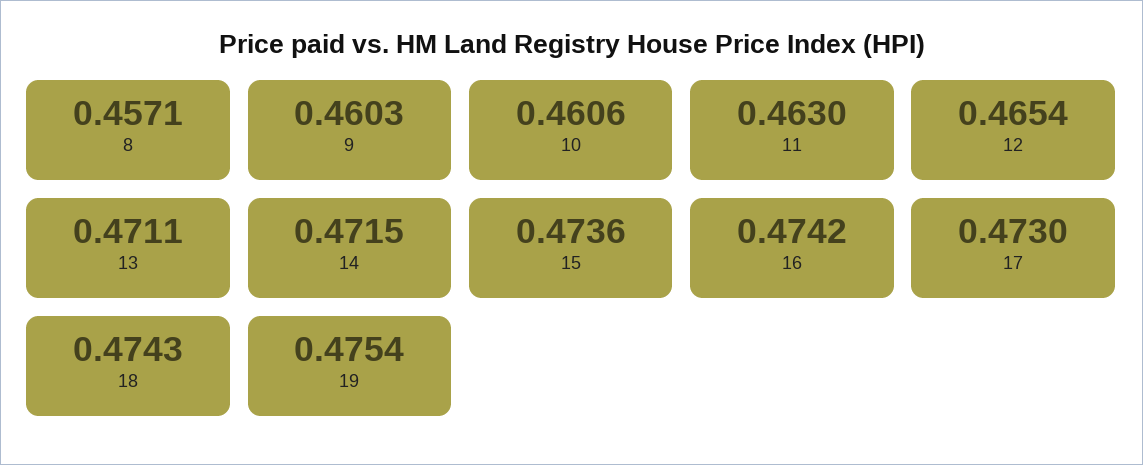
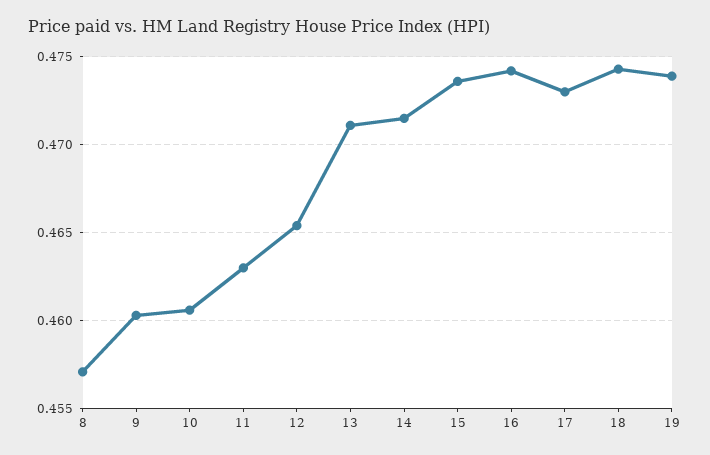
19: 0.4754 -> 0.474

